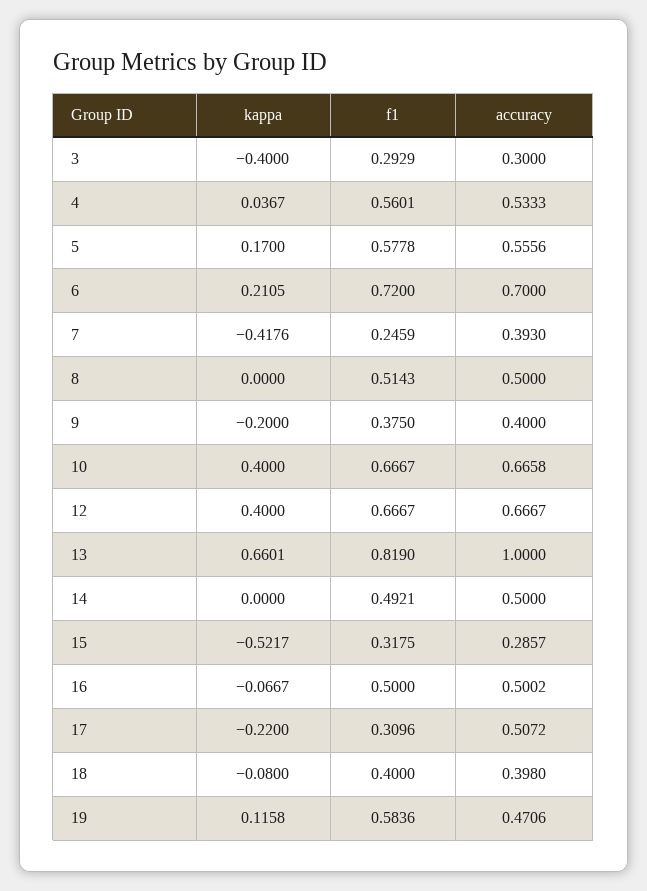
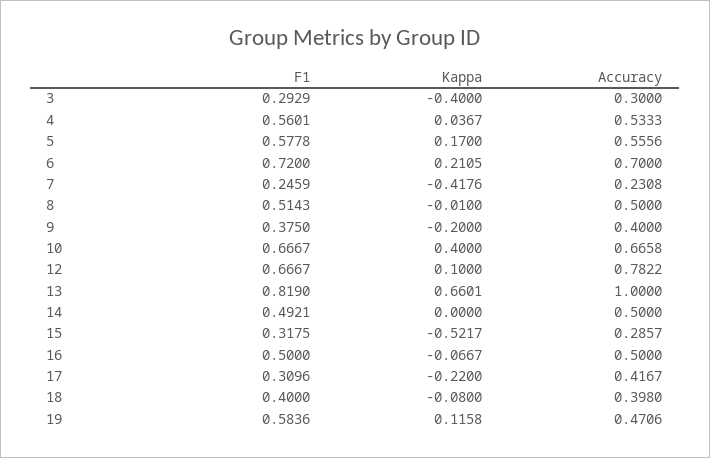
accuracy, 7: 0.393 -> 0.2308
kappa, 8: 0 -> -0.01
kappa, 12: 0.4 -> 0.1
accuracy, 12: 0.6667 -> 0.7822
accuracy, 16: 0.5002 -> 0.5
accuracy, 17: 0.5072 -> 0.4167

